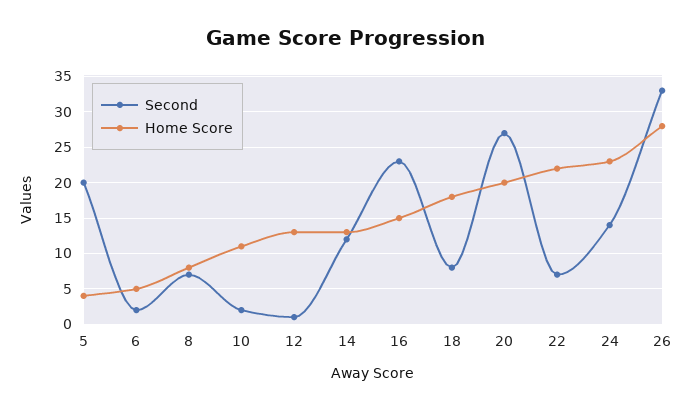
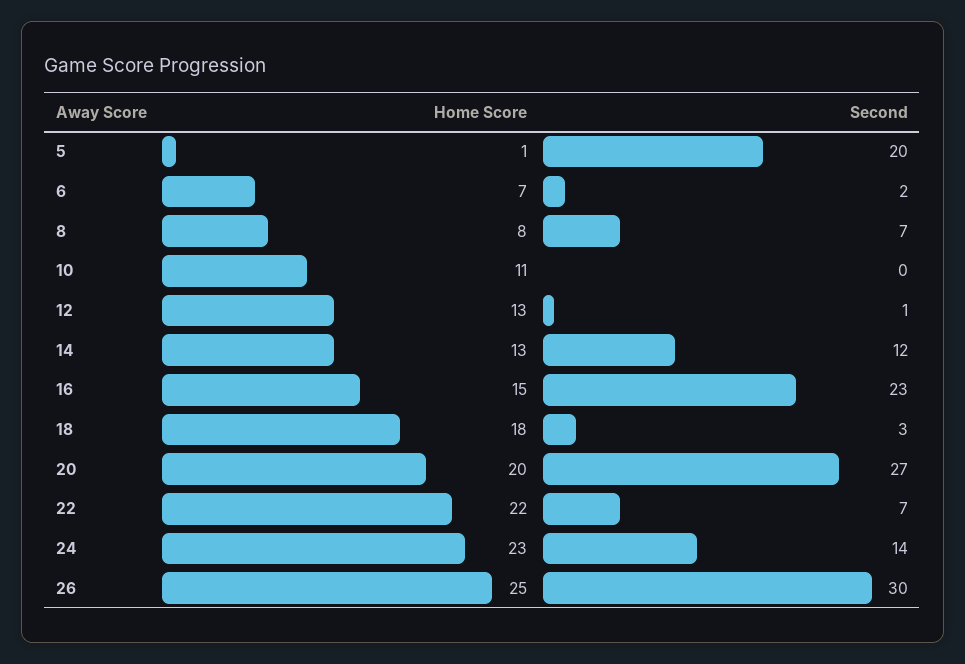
Home Score, 5: 4 -> 1
Home Score, 6: 5 -> 7
Second, 10: 2 -> 0
Second, 18: 8 -> 3
Second, 26: 33 -> 30
Home Score, 26: 28 -> 25

